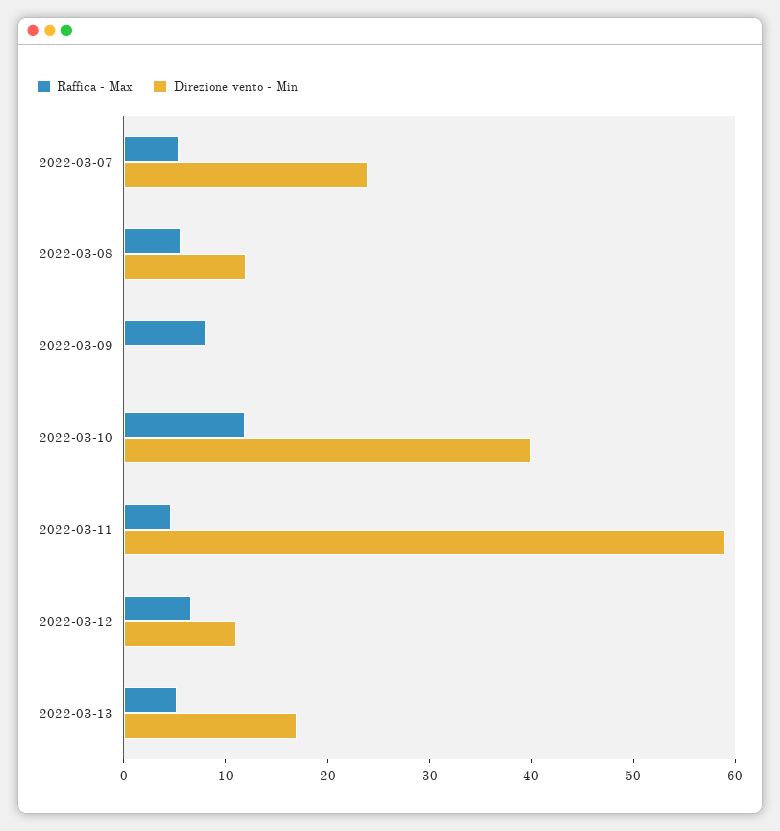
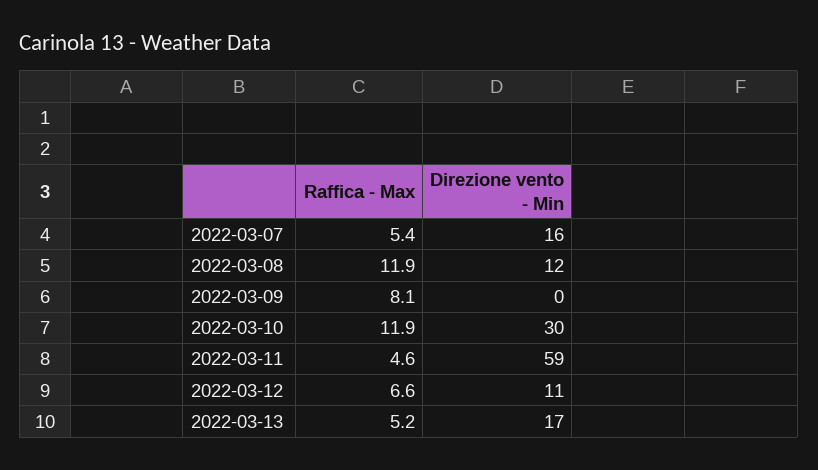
Direzione vento - Min, 2022-03-07: 24 -> 16
Raffica - Max, 2022-03-08: 6 -> 11.9
Direzione vento - Min, 2022-03-10: 40 -> 30

